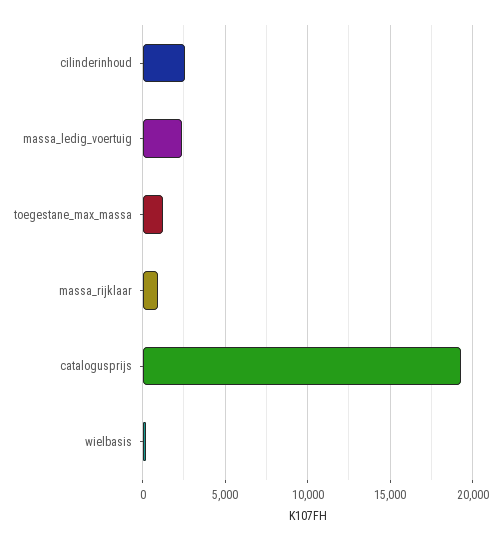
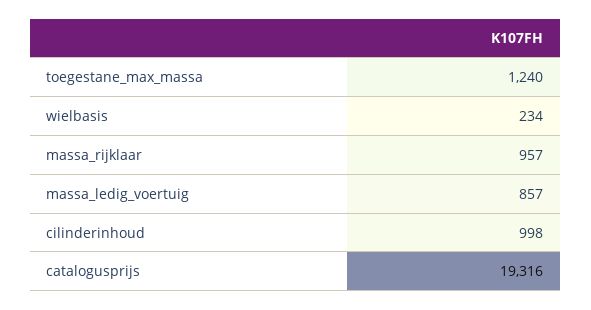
cilinderinhoud: 2500 -> 998
massa_ledig_voertuig: 2500 -> 857

